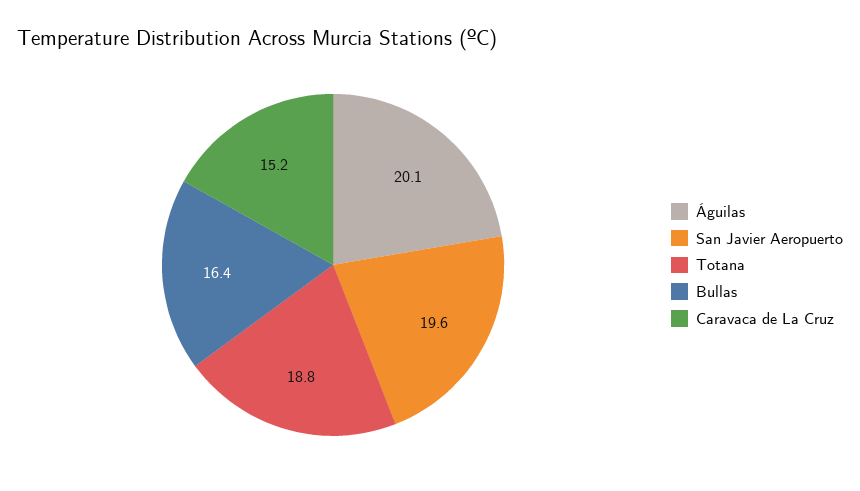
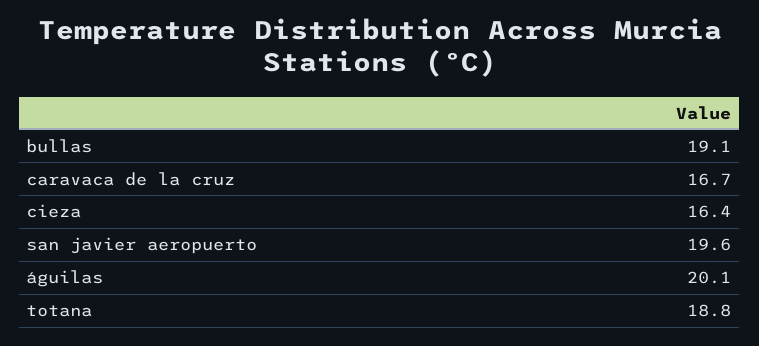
Bullas: 16.4 -> 19.1
Caravaca de La Cruz: 15.2 -> 16.7
cieza: none -> 16.4

